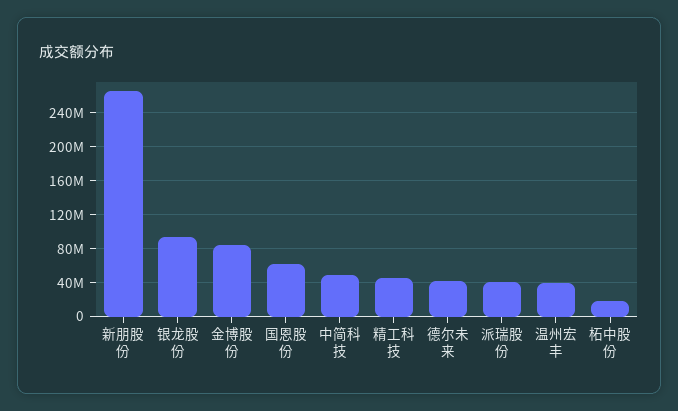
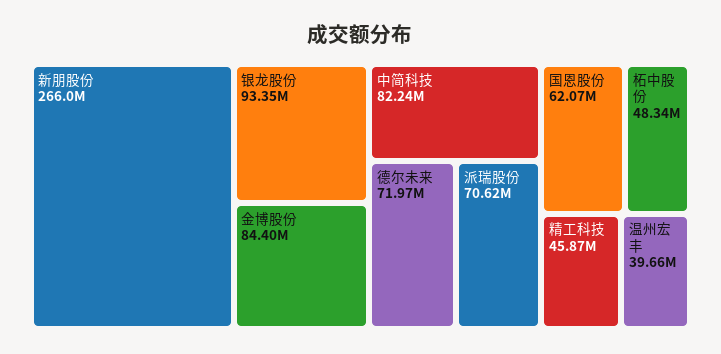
中简科技: 50000000 -> 82240000
德尔未来: 40000000 -> 71970000
派瑞股份: 40000000 -> 70620000
柘中股份: 20000000 -> 48340000

